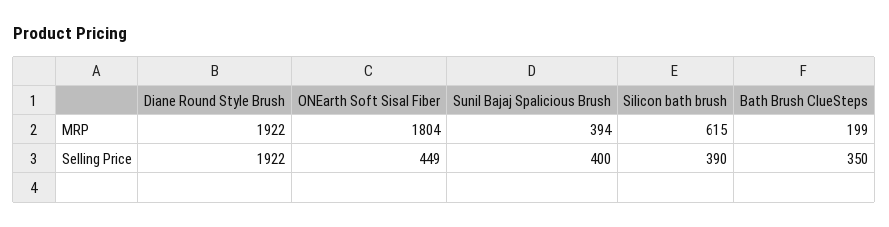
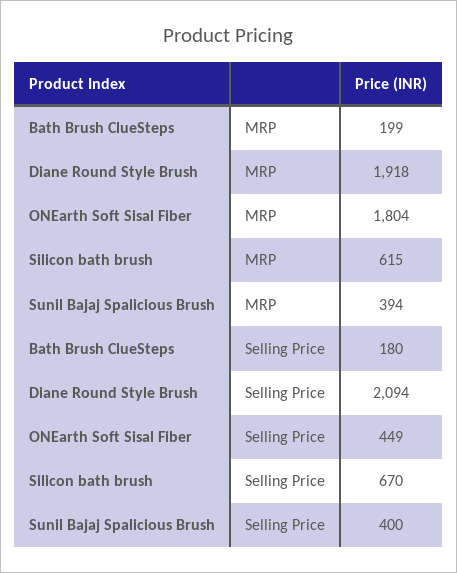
Diane Round Style Brush, MRP: 1922 -> 1918
Diane Round Style Brush, Selling Price: 1922 -> 2094
Silicon bath brush, Selling Price: 390 -> 670
Bath Brush ClueSteps, Selling Price: 350 -> 180

